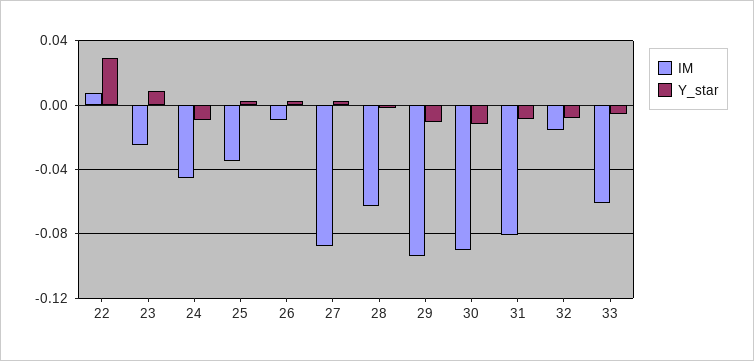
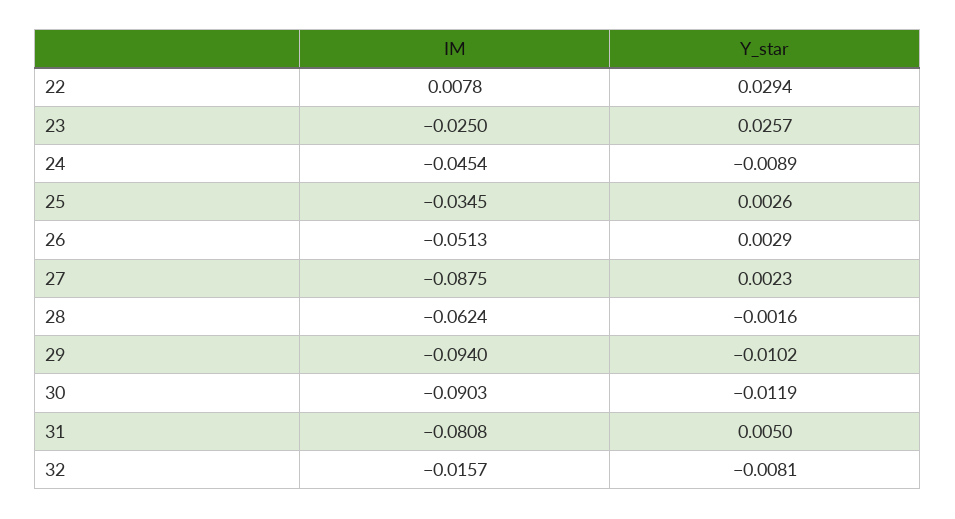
Y_star, 23: 0.01 -> 0.0257
IM, 26: -0.01 -> -0.0513
Y_star, 31: -0.01 -> 0.005
IM, 33: -0.06 -> none
Y_star, 33: -0.005 -> none

